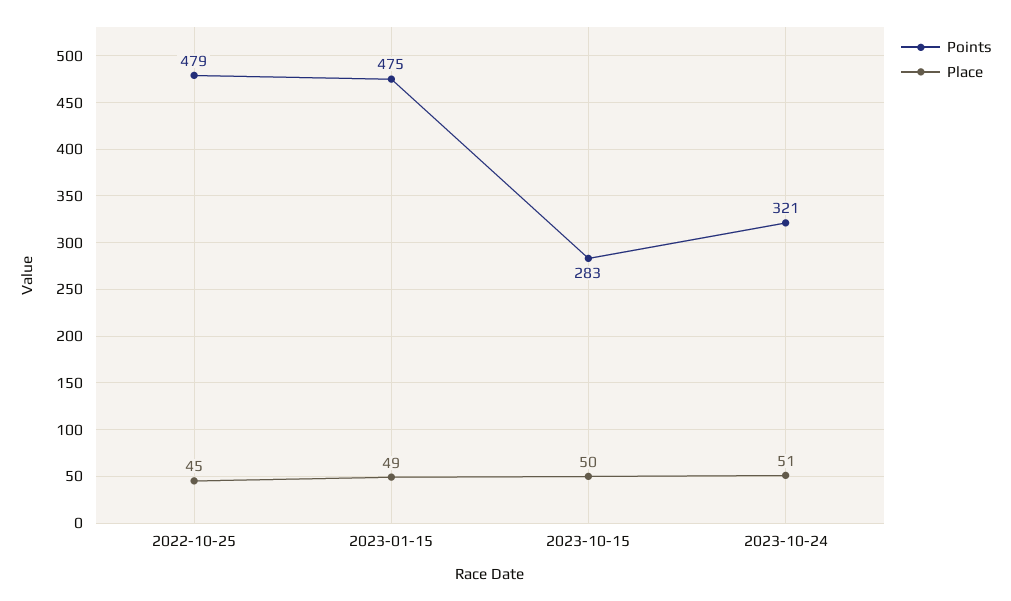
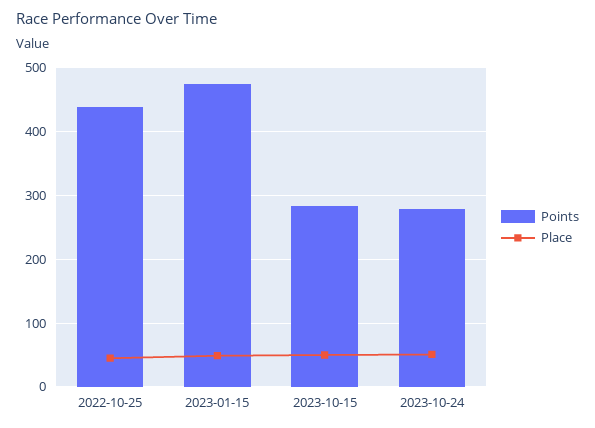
Points, 2022-10-25: 479 -> 440
Points, 2023-10-24: 321 -> 280

